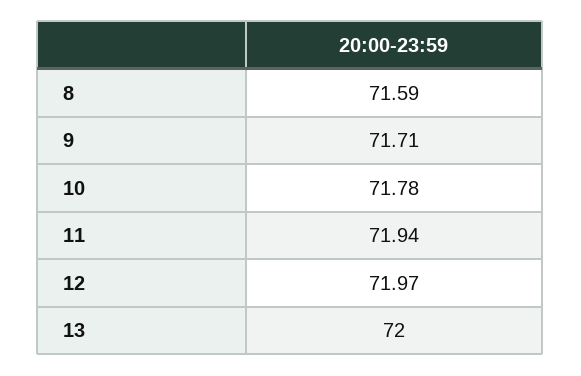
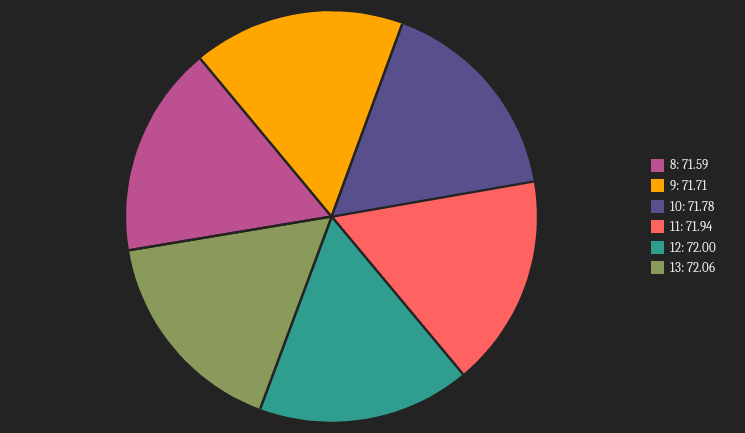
12: 71.97 -> 72
13: 72 -> 72.06

